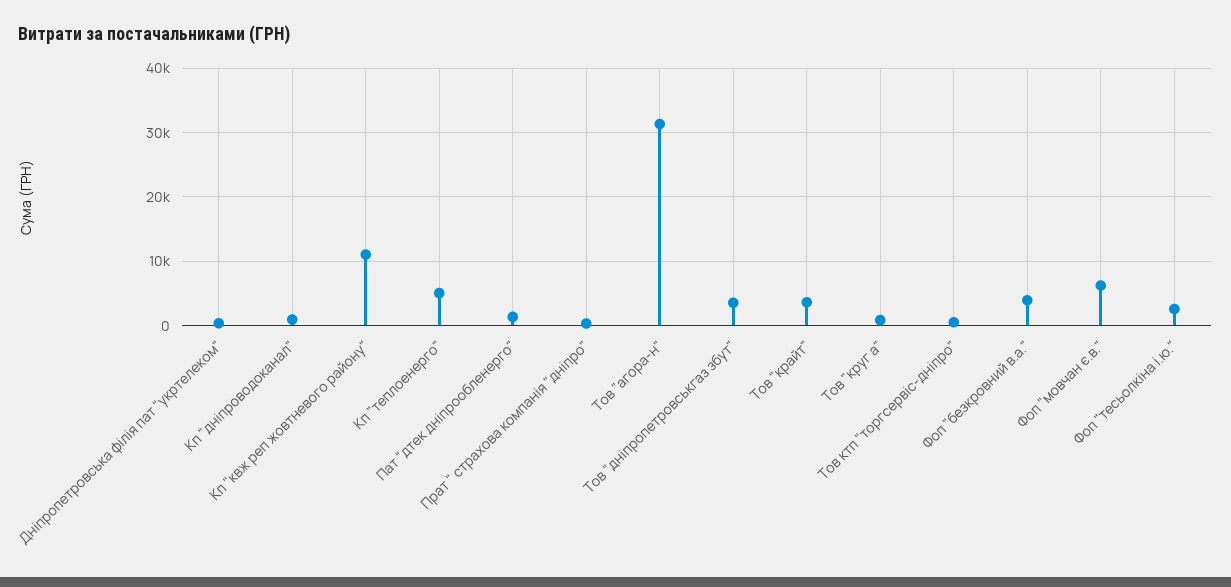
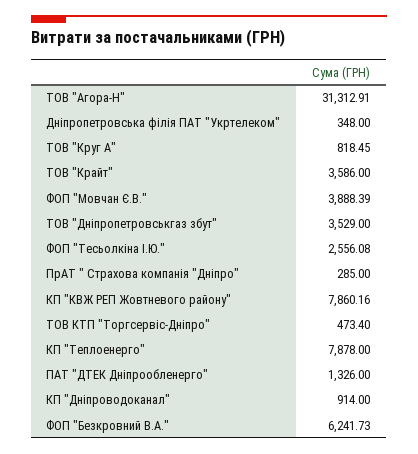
Кп "квж реп жовтневого району": 11000 -> 7860.16
Кп "теплоенерго": 5000 -> 7878
Фоп "безкровний в.а.": 4000 -> 6241.73
Фоп "мовчан є.в.": 6000 -> 3888.39

